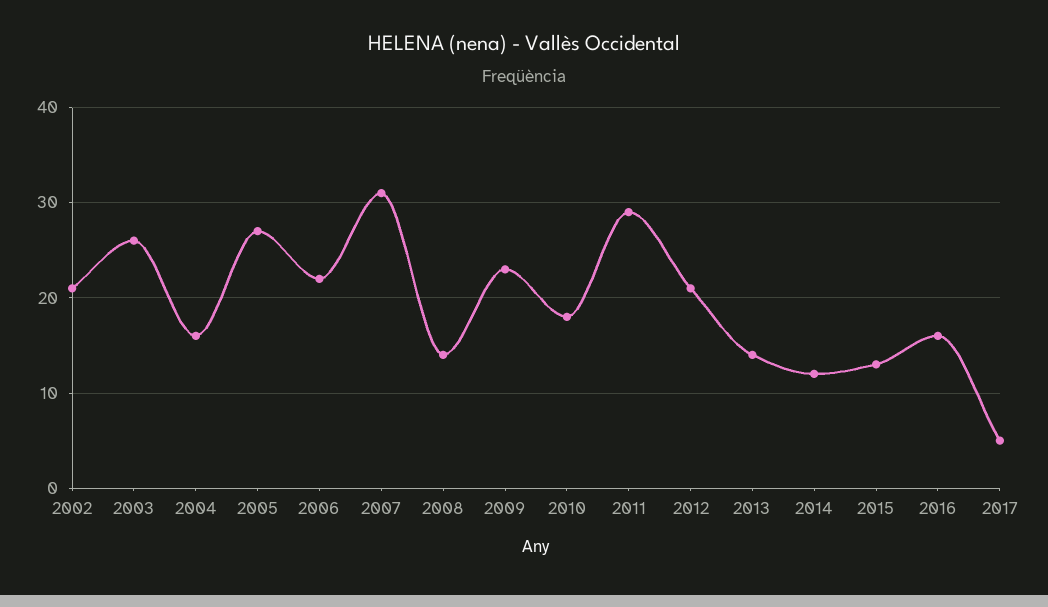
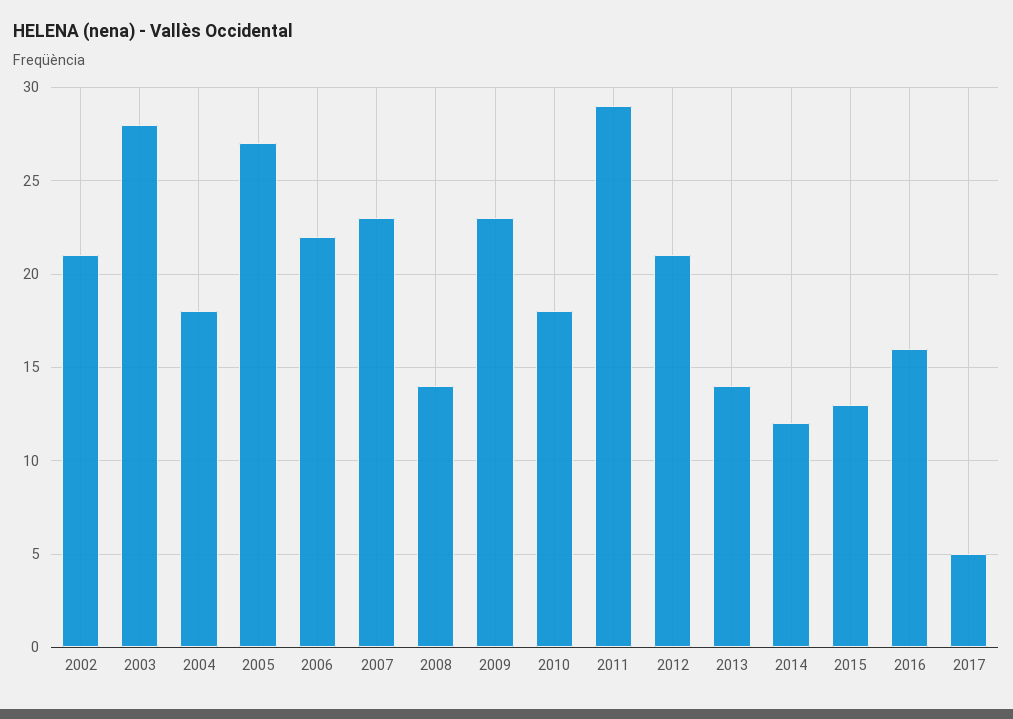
2003: 26 -> 28
2004: 16 -> 18
2007: 31 -> 23

